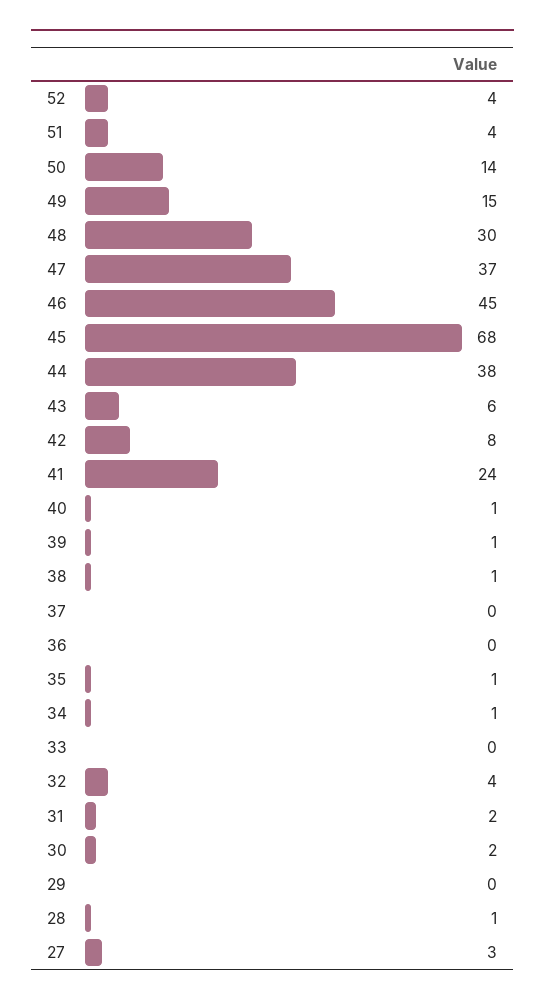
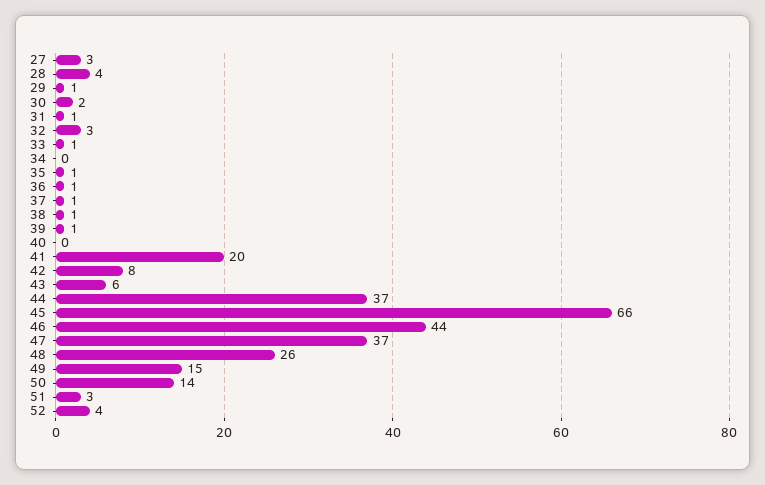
51: 4 -> 3
48: 30 -> 26
46: 45 -> 44
45: 68 -> 66
44: 38 -> 37
41: 24 -> 20
40: 1 -> 0
37: 0 -> 1
36: 0 -> 1
34: 1 -> 0
33: 0 -> 1
32: 4 -> 3
31: 2 -> 1
29: 0 -> 1
28: 1 -> 4

